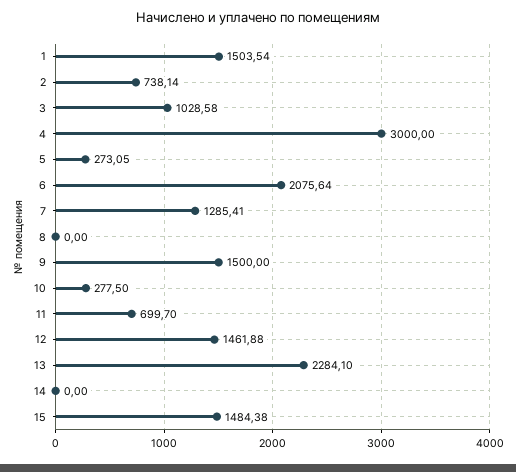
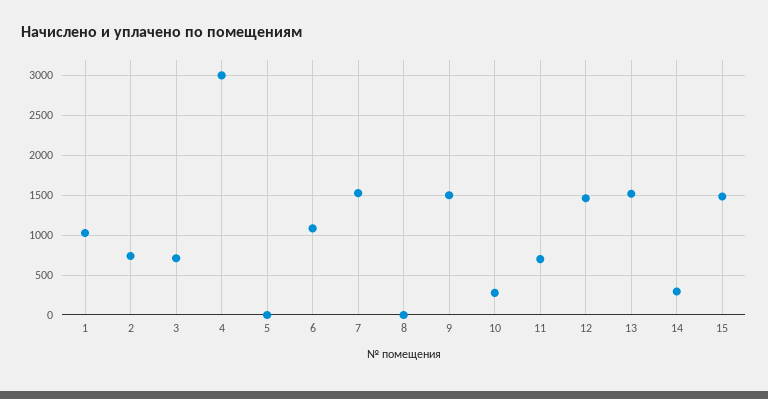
1: 1503.54 -> 1000
3: 1028.58 -> 700
5: 273.05 -> 0
6: 2075.64 -> 1100
7: 1285.41 -> 1500
13: 2284.1 -> 1500
14: 0 -> 300

